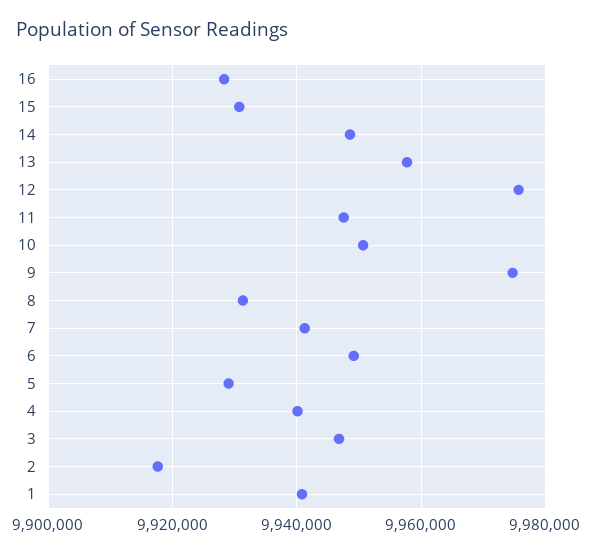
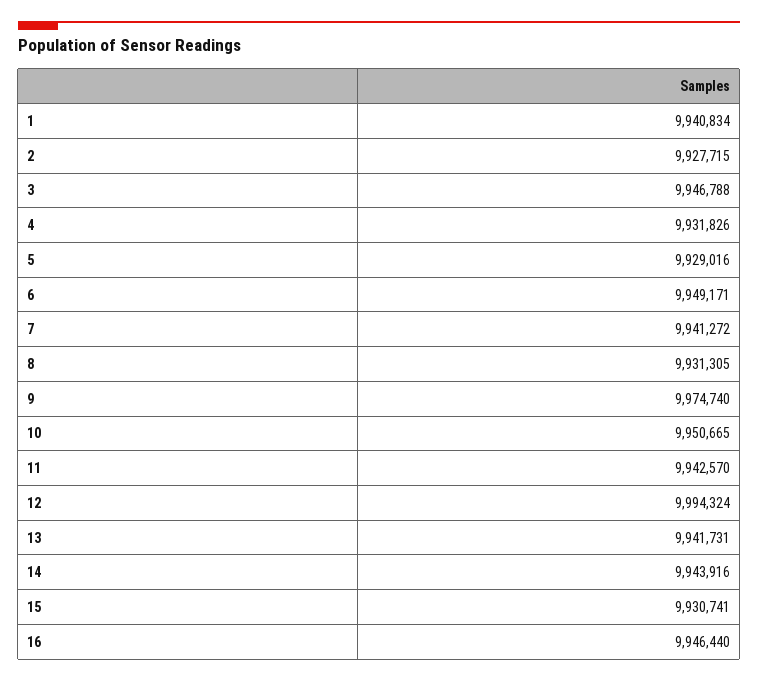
16: 9928000 -> 9946440
14: 9948000 -> 9943916
13: 9958000 -> 9941731
12: 9976000 -> 9994324
11: 9948000 -> 9942570
4: 9940000 -> 9931826
2: 9918000 -> 9927715

